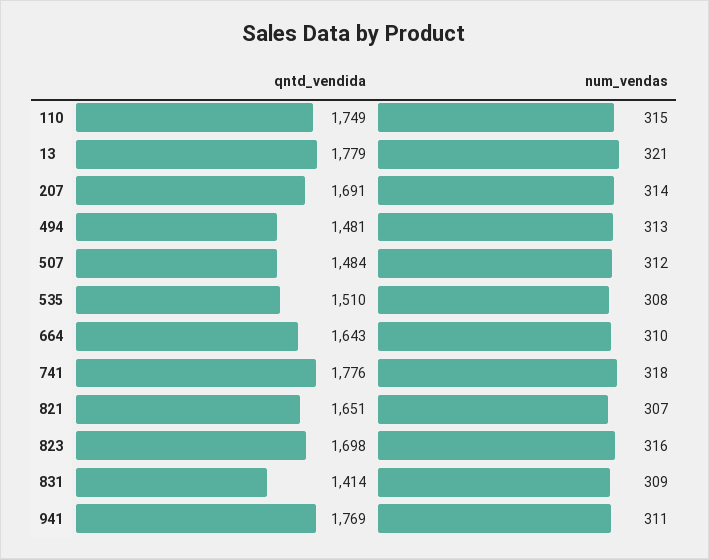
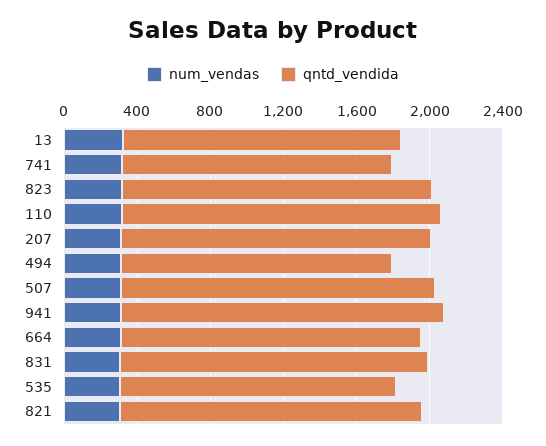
qntd_vendida, 13: 1779 -> 1500
qntd_vendida, 507: 1484 -> 1700
qntd_vendida, 741: 1776 -> 1500
qntd_vendida, 831: 1414 -> 1700

